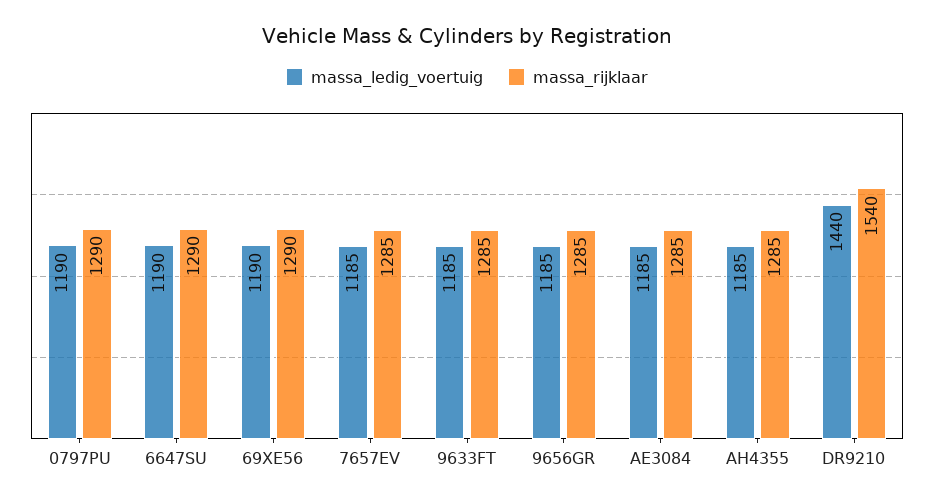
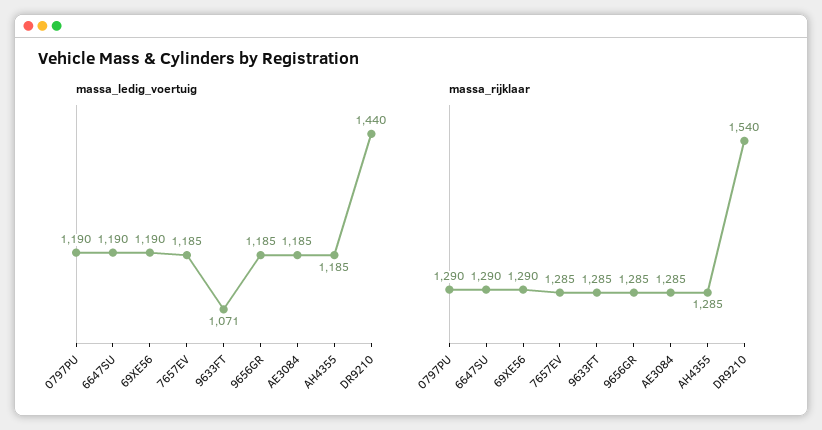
massa_ledig_voertuig, 9633FT: 1185 -> 1071

